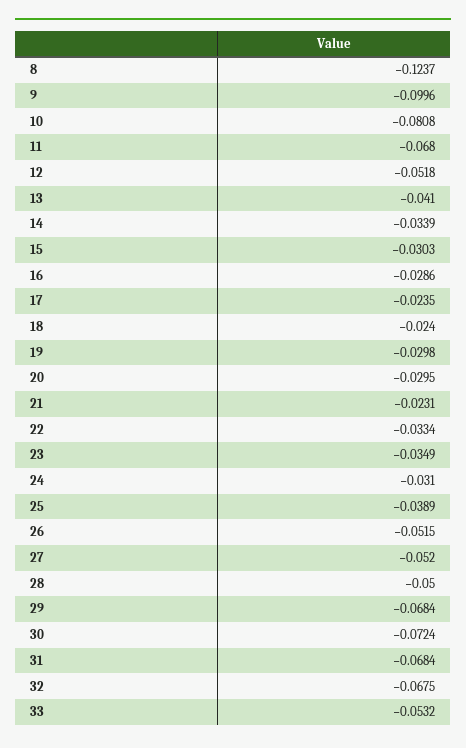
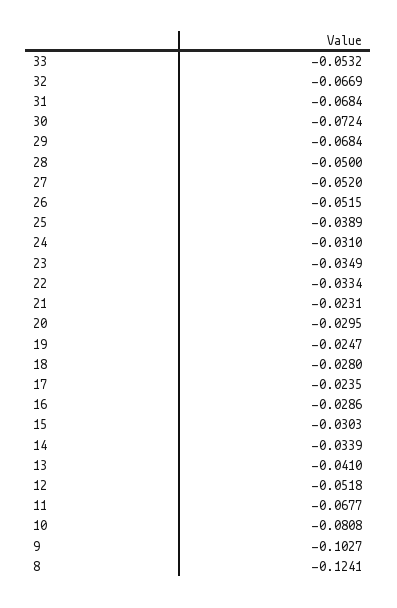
8: -0.1237 -> -0.1241
9: -0.0996 -> -0.1027
11: -0.068 -> -0.0677
18: -0.024 -> -0.028
19: -0.0298 -> -0.0247
32: -0.0675 -> -0.0669

